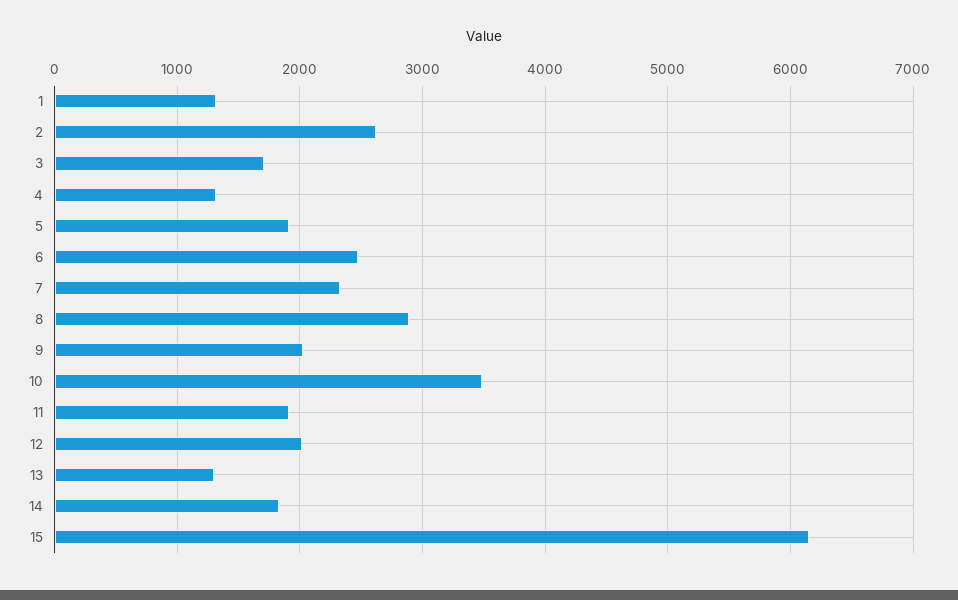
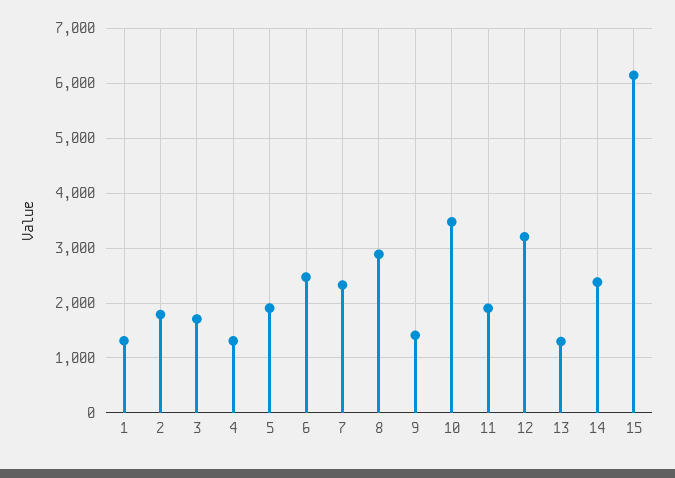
2: 2600 -> 1800
9: 2000 -> 1400
12: 2000 -> 3200
14: 1800 -> 2400

